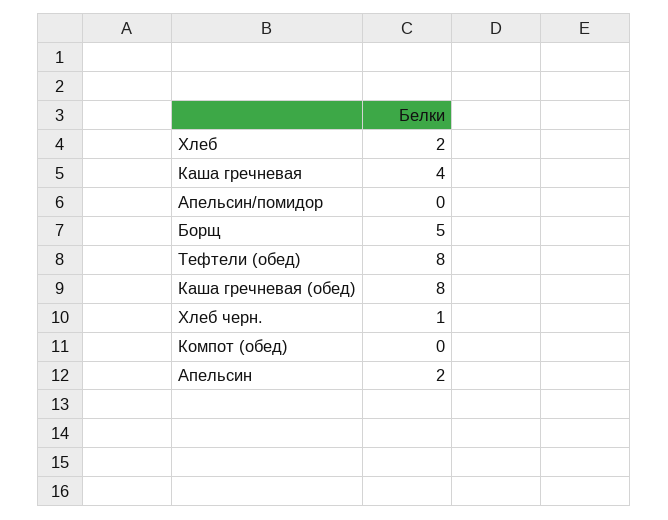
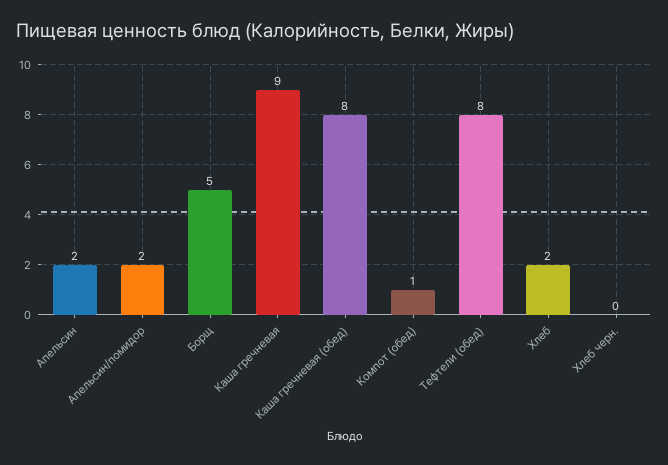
Каша гречневая: 4 -> 9
Апельсин/помидор: 0 -> 2
Хлеб черн.: 1 -> 0
Компот (обед): 0 -> 1

